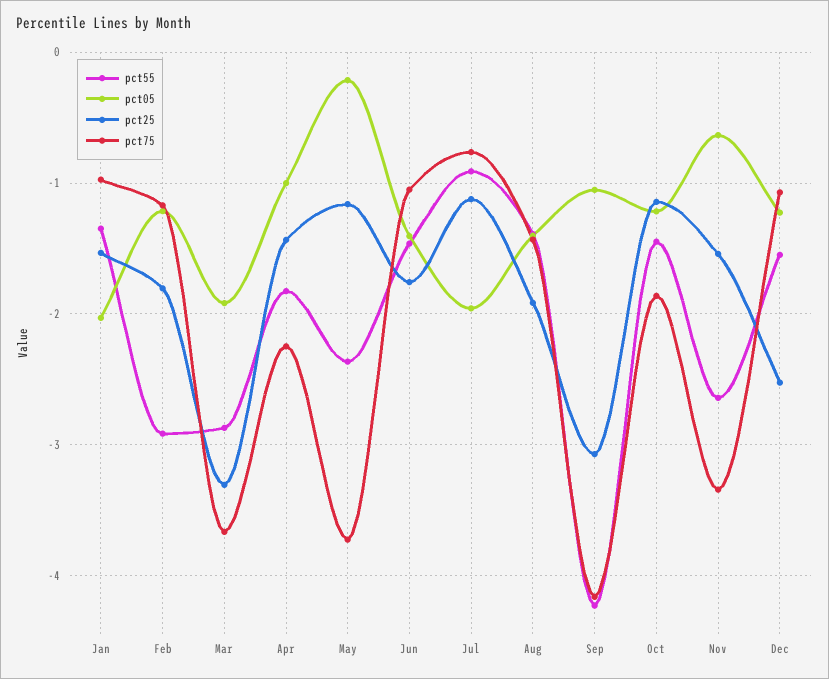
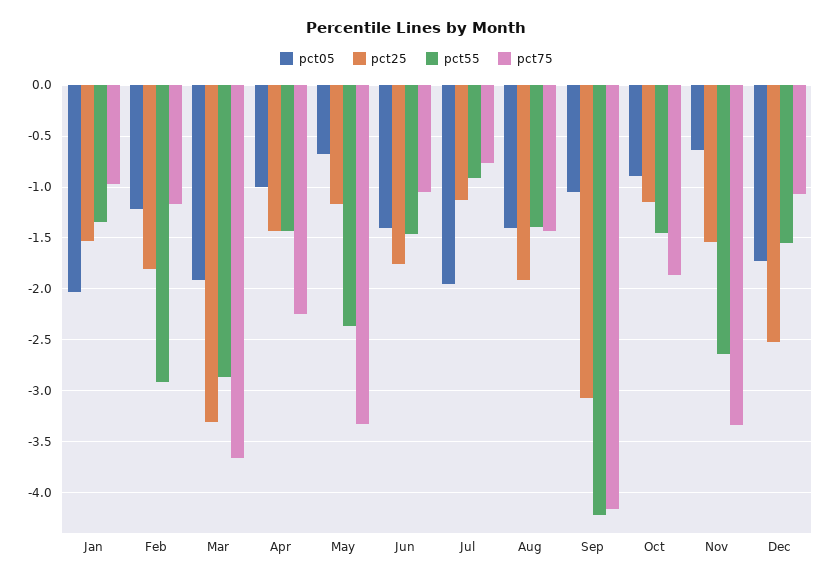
pct55, Apr: -1.8 -> -1.4
pct05, May: -0.2 -> -0.7
pct75, May: -3.7 -> -3.3
pct05, Oct: -1.2 -> -0.9
pct05, Dec: -1.2 -> -1.7

